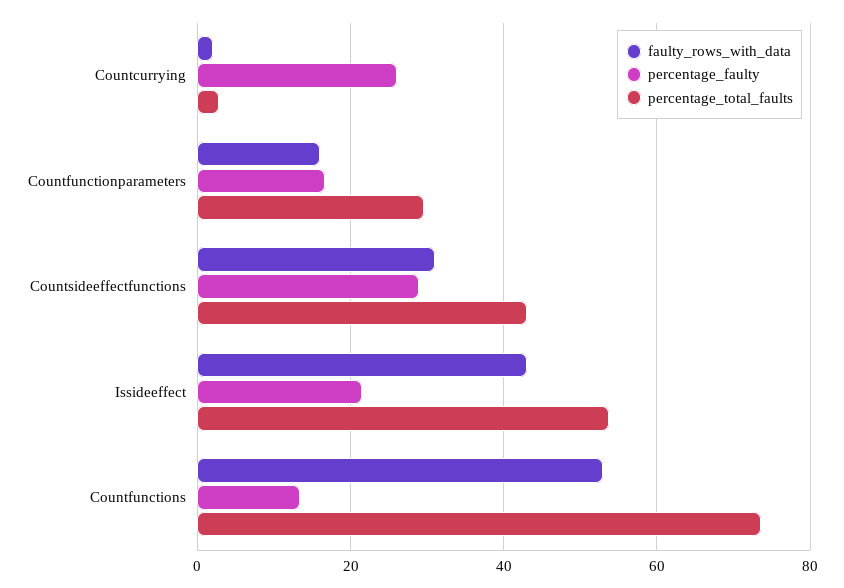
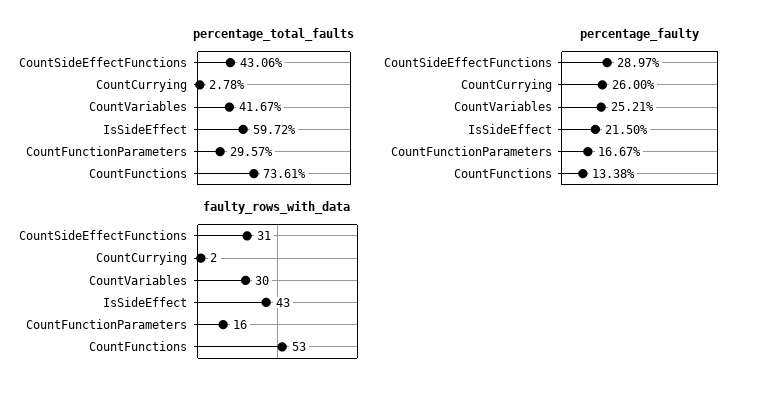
percentage_total_faults, Issideeffect: 54 -> 59.72
percentage_total_faults, CountVariables: none -> 41.67
percentage_faulty, CountVariables: none -> 25.21
faulty_rows_with_data, CountVariables: none -> 30

